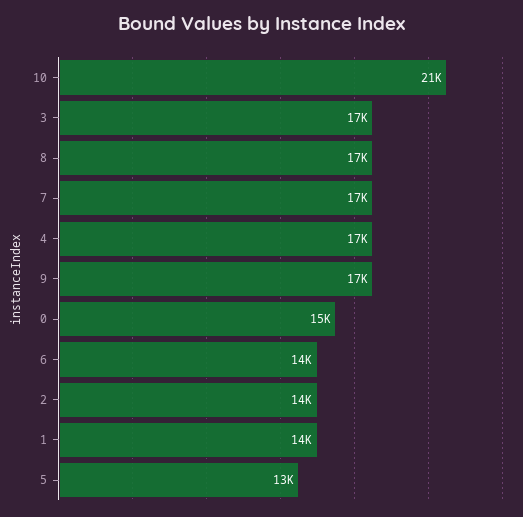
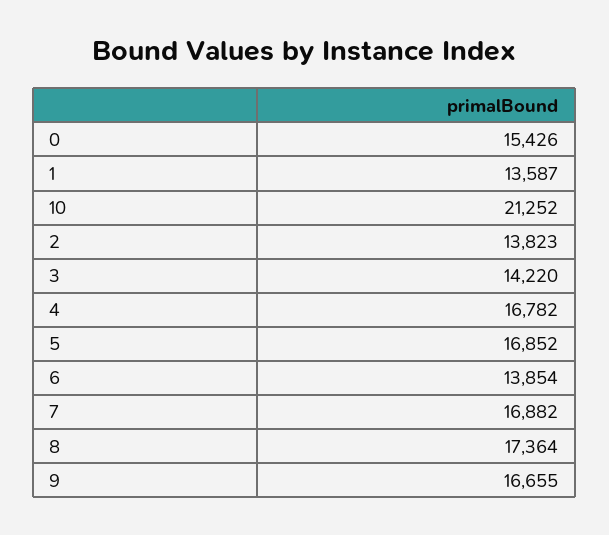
3: 17000 -> 14220
5: 13000 -> 16852

